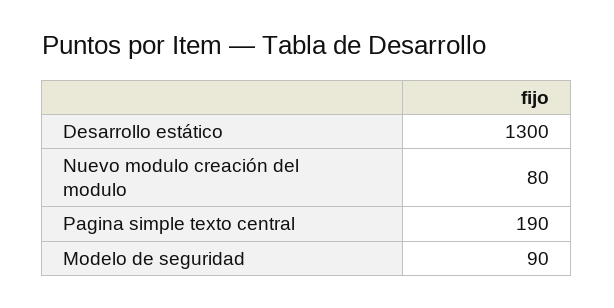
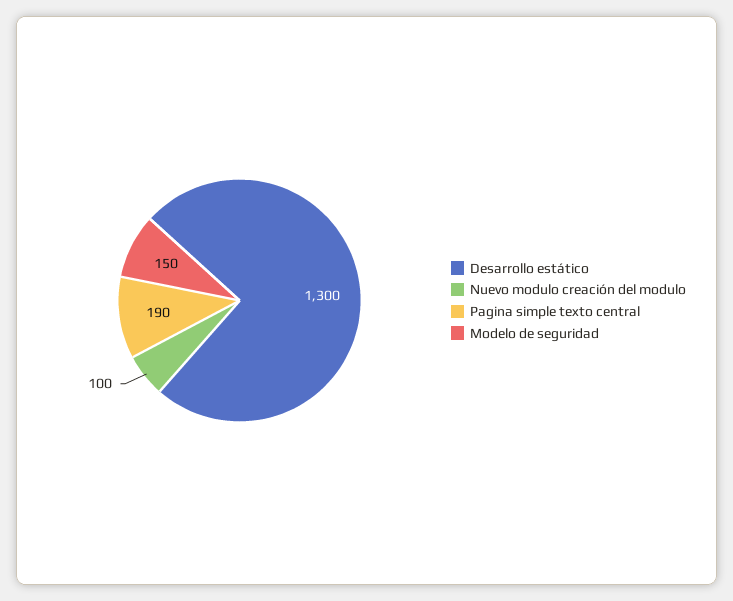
Nuevo modulo creación del modulo: 80 -> 100
Modelo de seguridad: 90 -> 150

